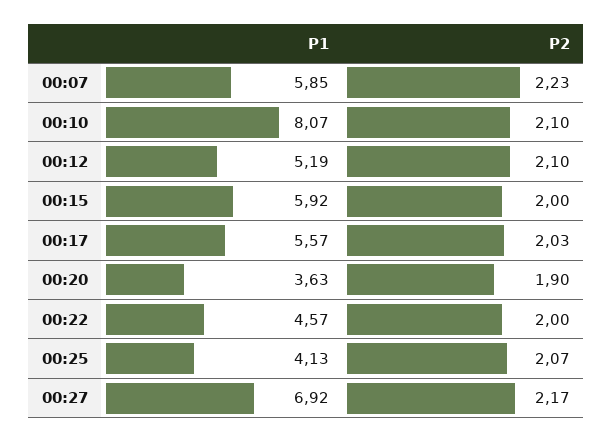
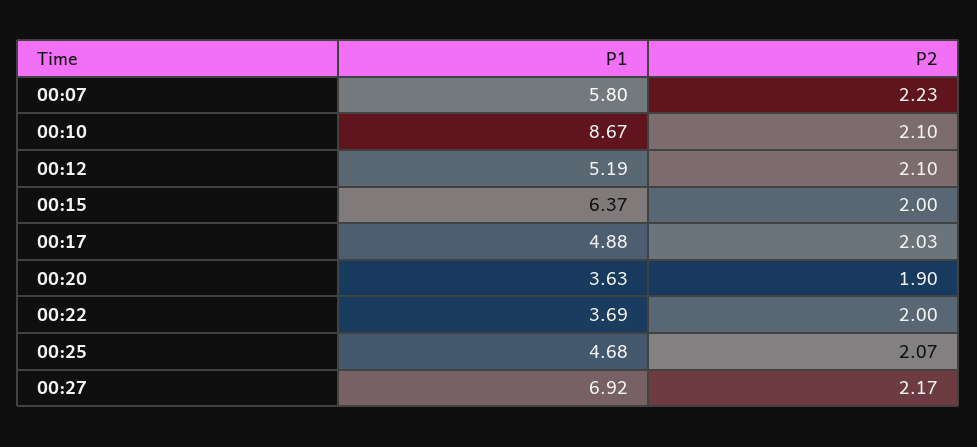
P1, 00:07: 5.85 -> 5.8
P1, 00:10: 8.07 -> 8.67
P1, 00:15: 5.92 -> 6.37
P1, 00:17: 5.57 -> 4.88
P1, 00:22: 4.57 -> 3.69
P1, 00:25: 4.13 -> 4.68

